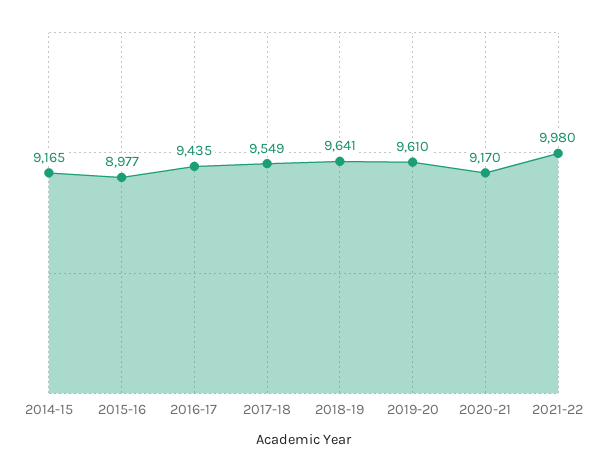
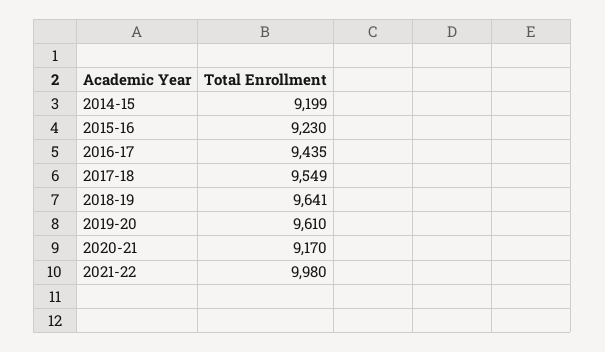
2014-15: 9165 -> 9199
2015-16: 8977 -> 9230

